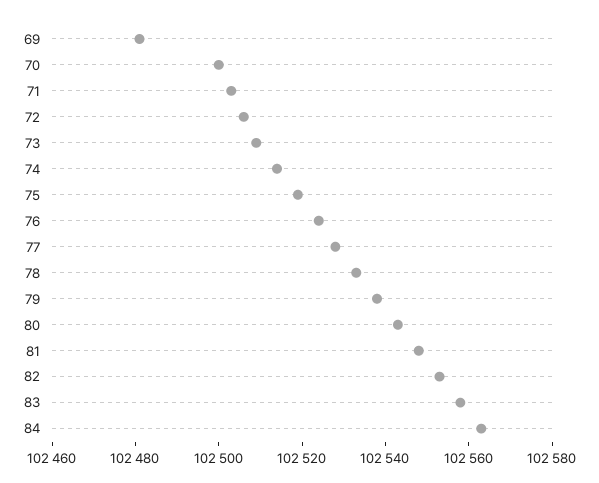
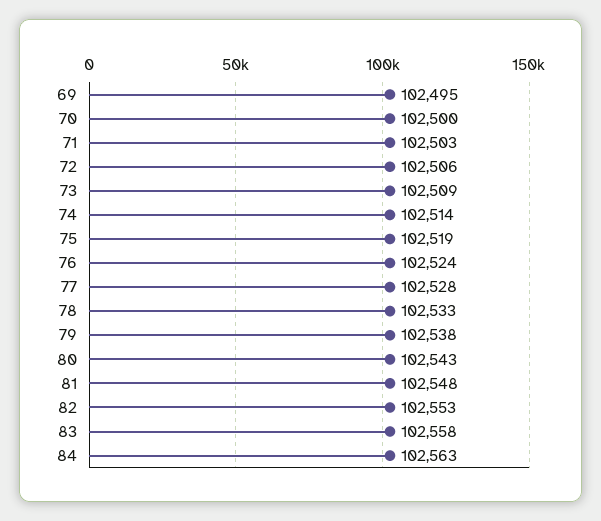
69: 102480 -> 102495

